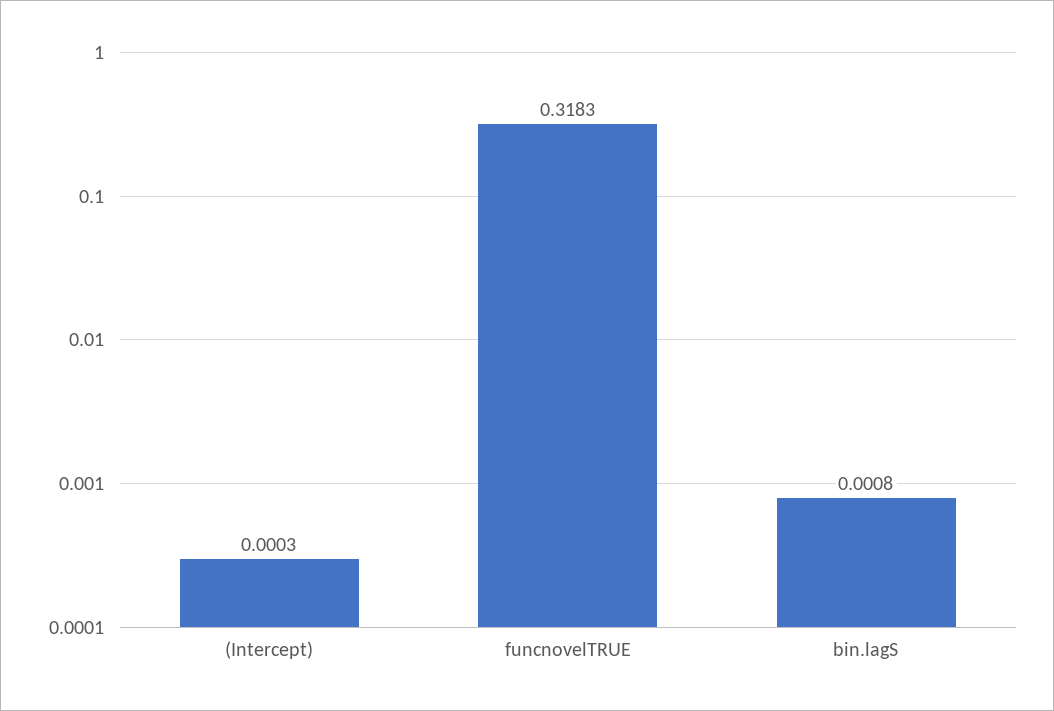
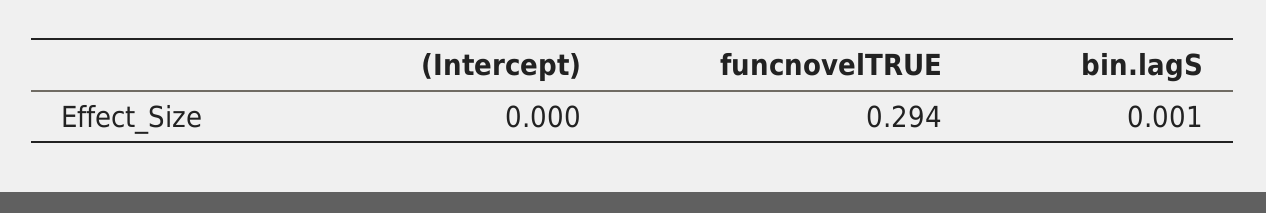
funcnovelTRUE: 0.3183 -> 0.294

